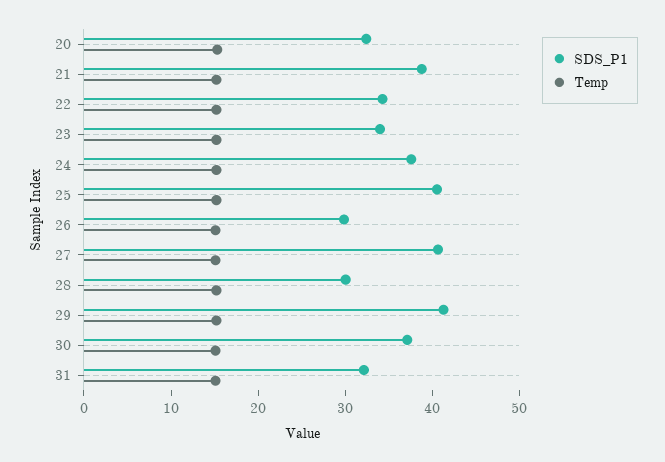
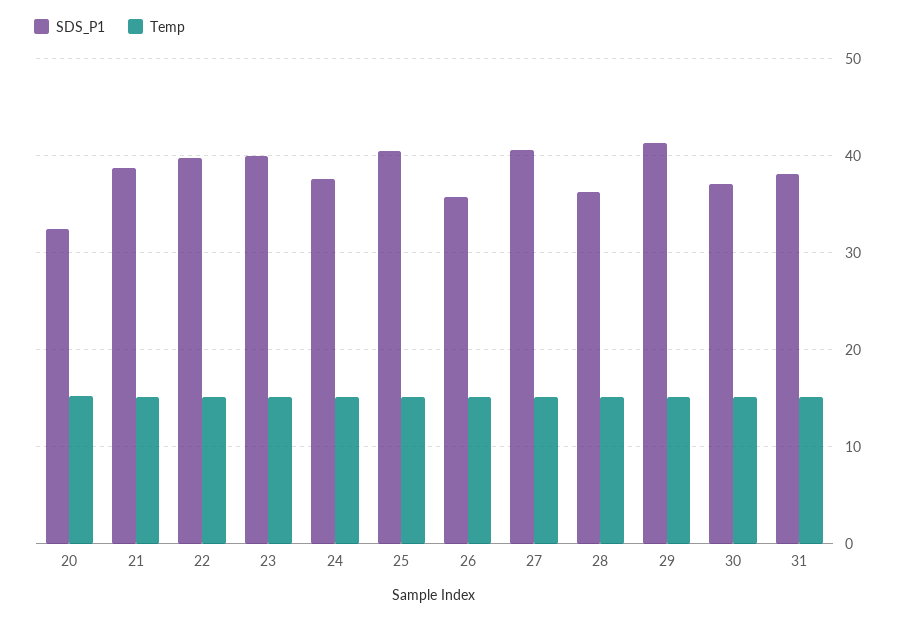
SDS_P1, 22: 34 -> 40
SDS_P1, 23: 34 -> 40
SDS_P1, 26: 30 -> 36
SDS_P1, 28: 30 -> 36
SDS_P1, 31: 32 -> 38

